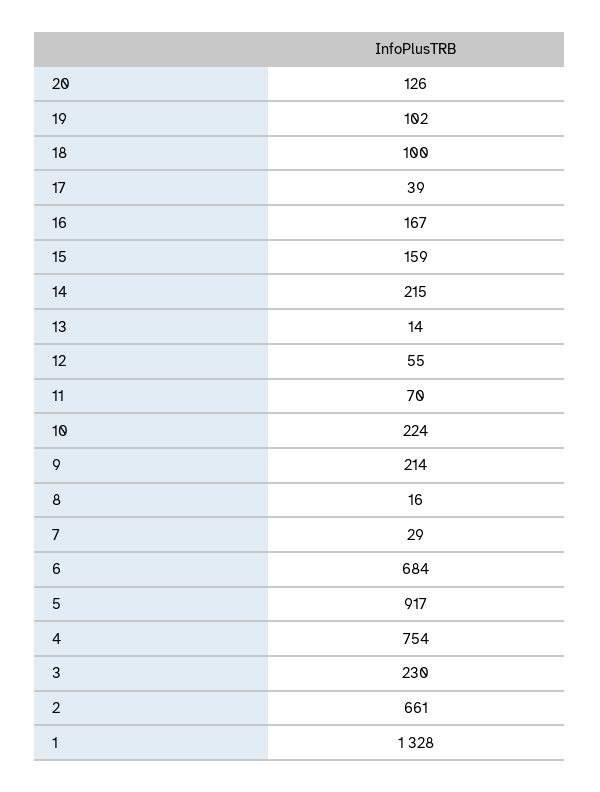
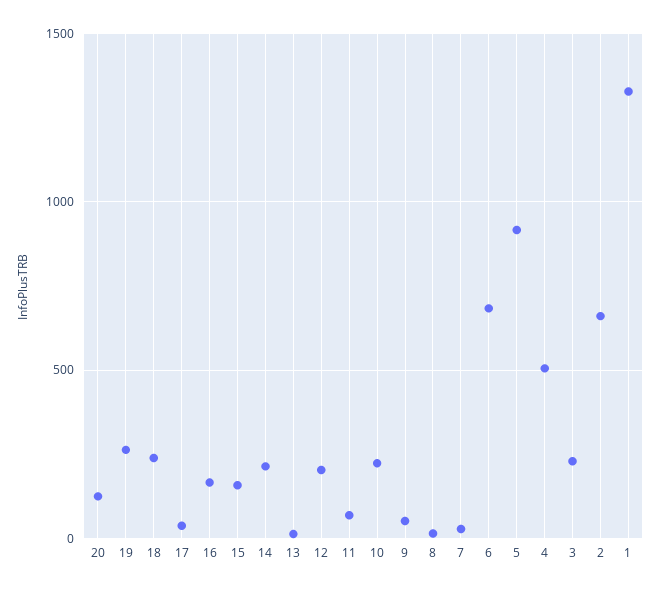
19: 102 -> 250
18: 100 -> 250
12: 55 -> 200
9: 214 -> 50
4: 754 -> 500

